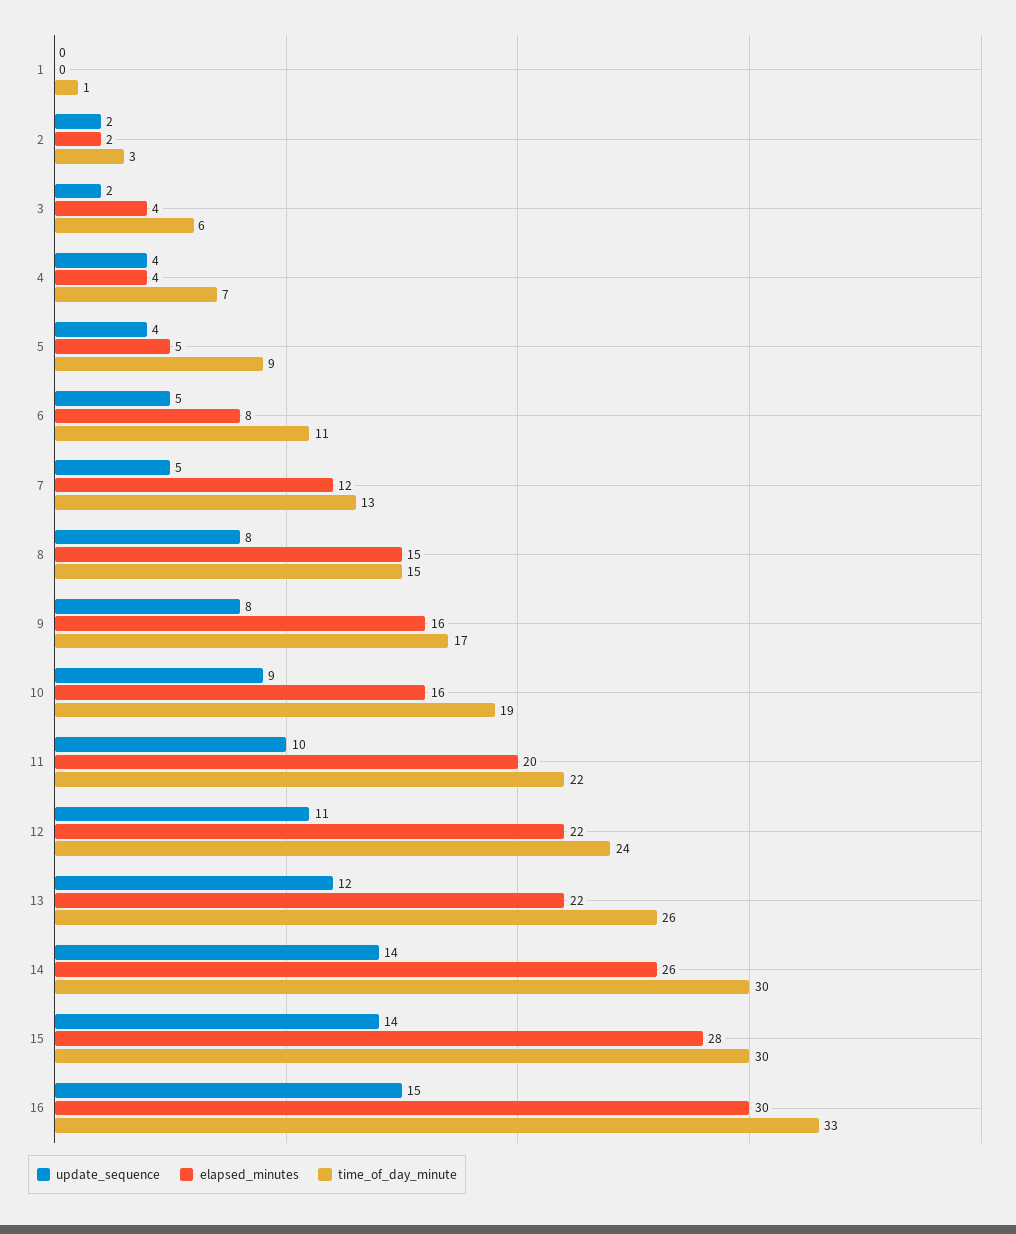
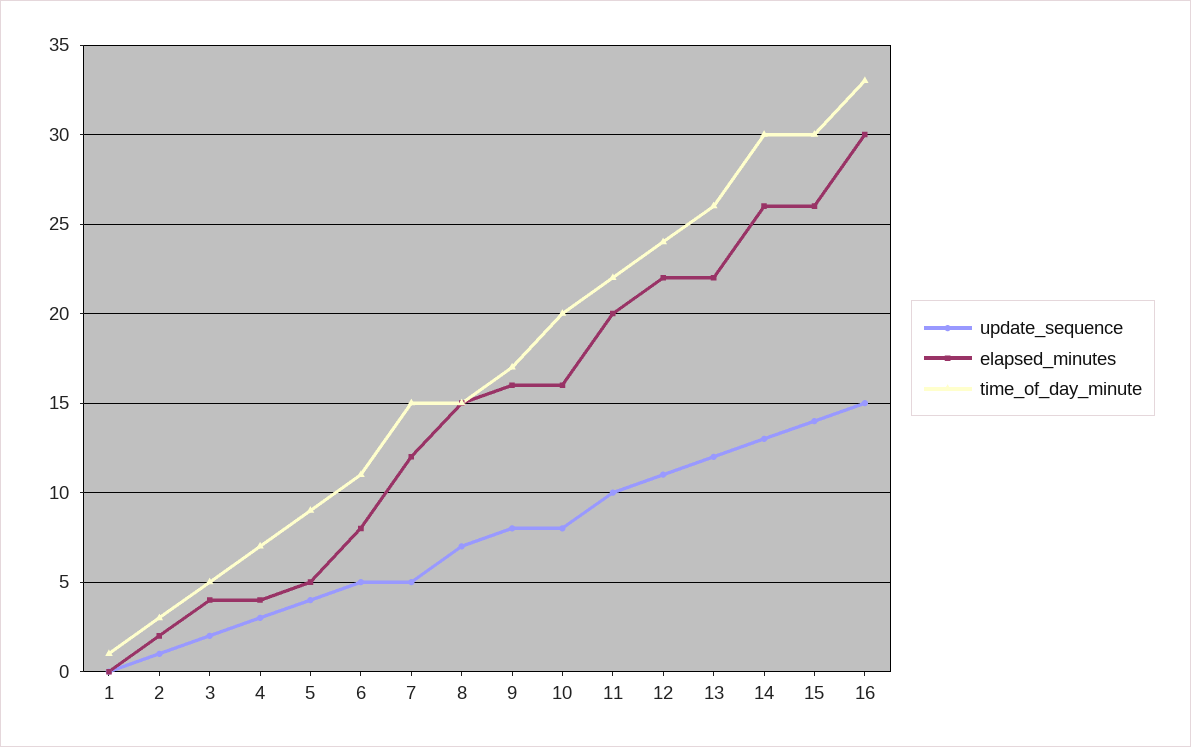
update_sequence, 2: 2 -> 1
time_of_day_minute, 3: 6 -> 5
update_sequence, 4: 4 -> 3
time_of_day_minute, 7: 13 -> 15
update_sequence, 8: 8 -> 7
update_sequence, 10: 9 -> 8
time_of_day_minute, 10: 19 -> 20
update_sequence, 14: 14 -> 13
elapsed_minutes, 15: 28 -> 26

